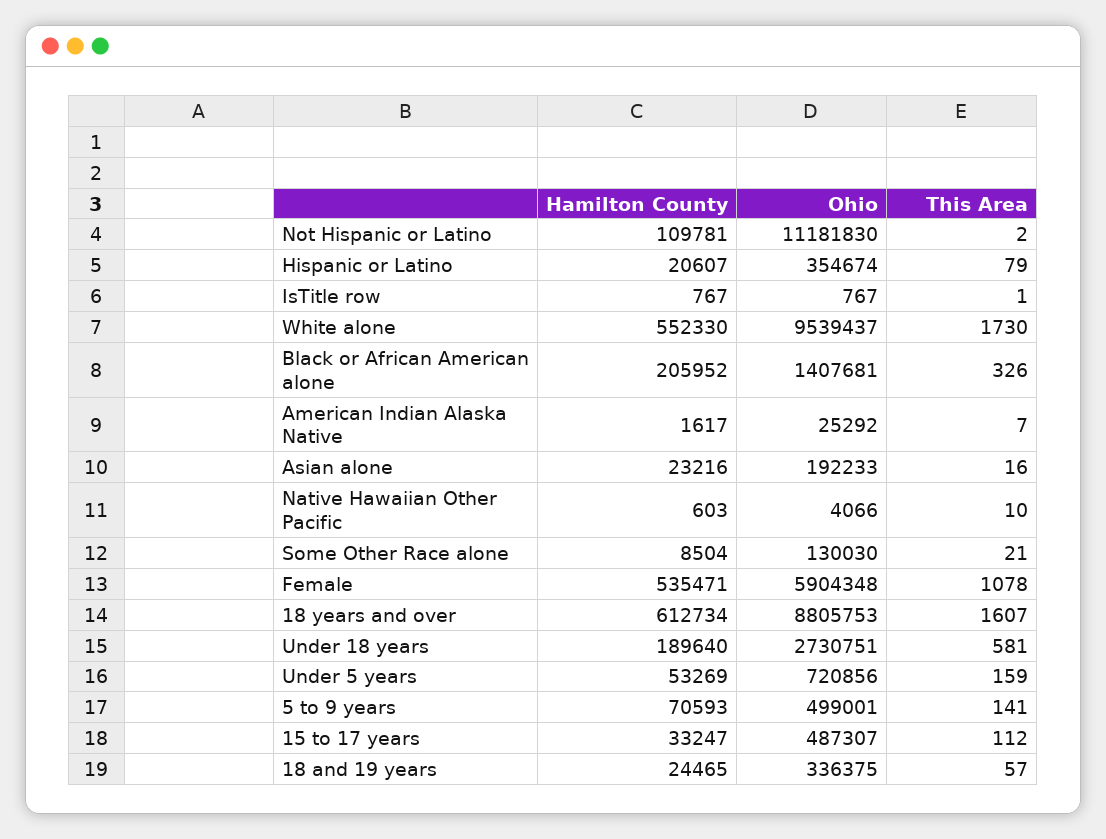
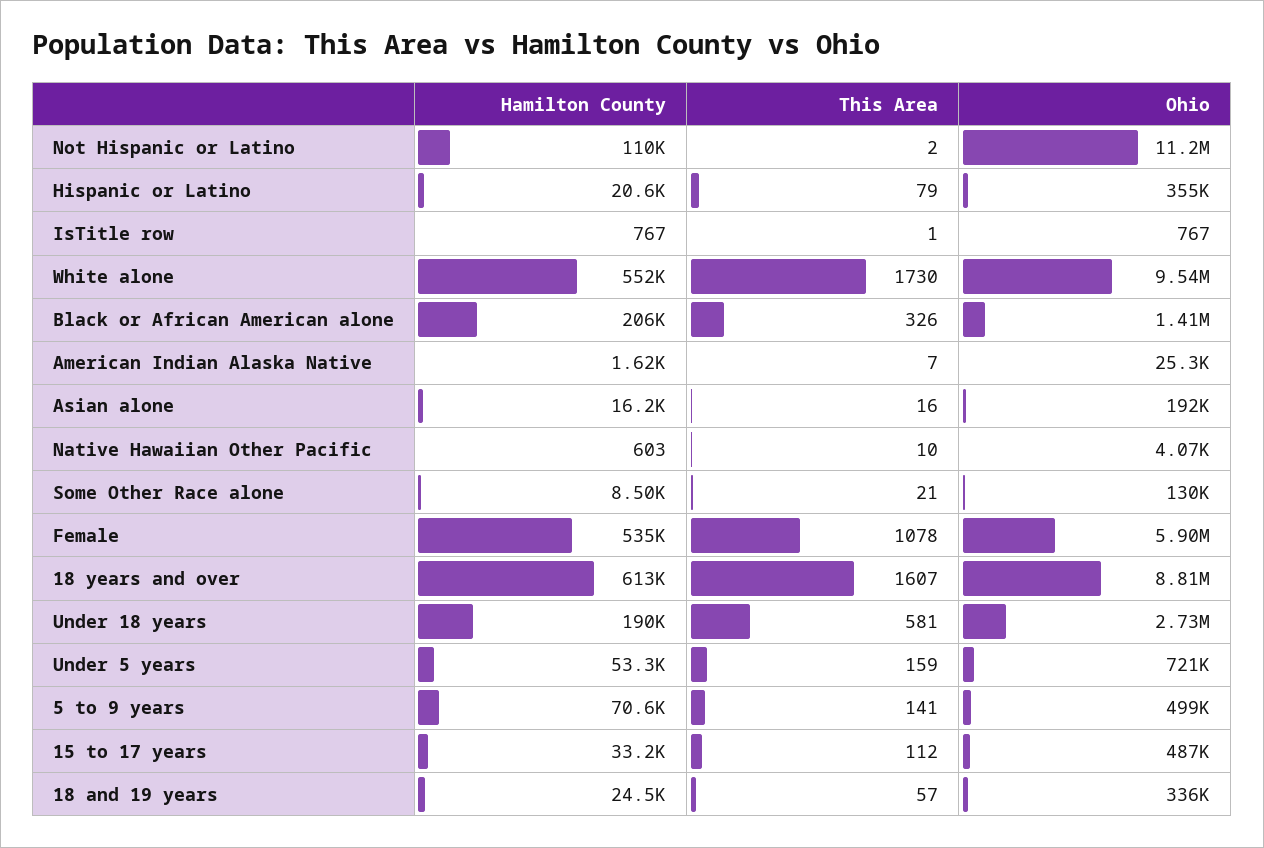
Hamilton County, Asian alone: 23216 -> 16200

